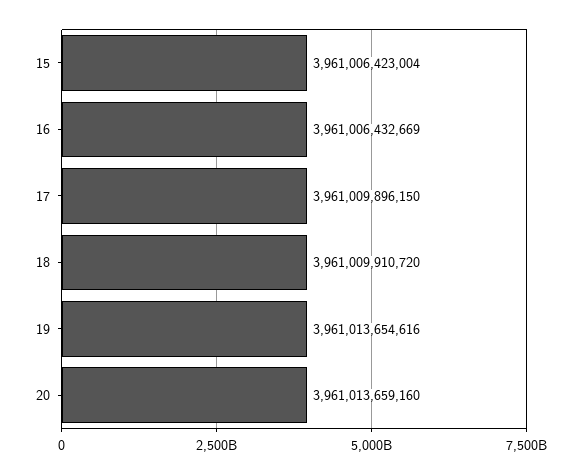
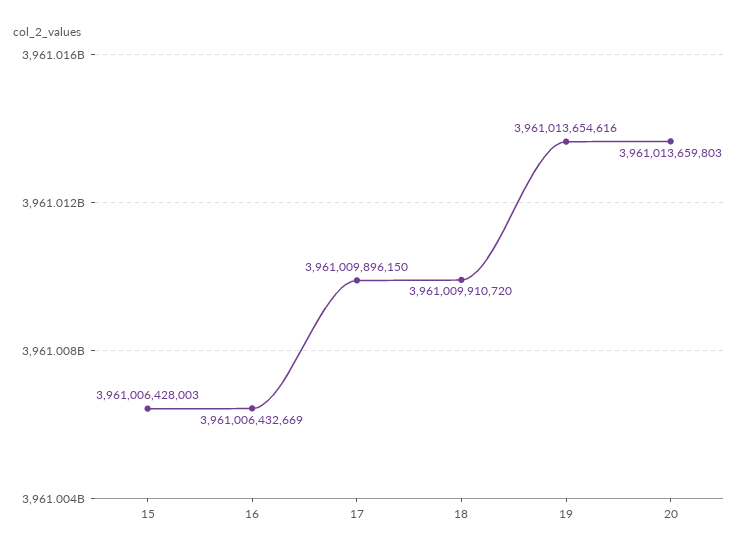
15: 3961006423004 -> 3961006428003
20: 3961013659160 -> 3961013659803

